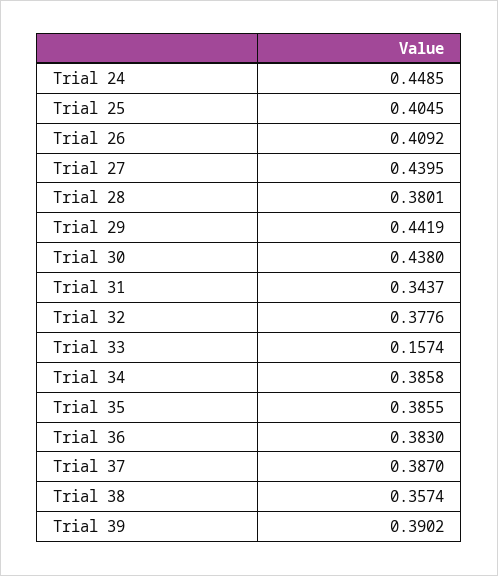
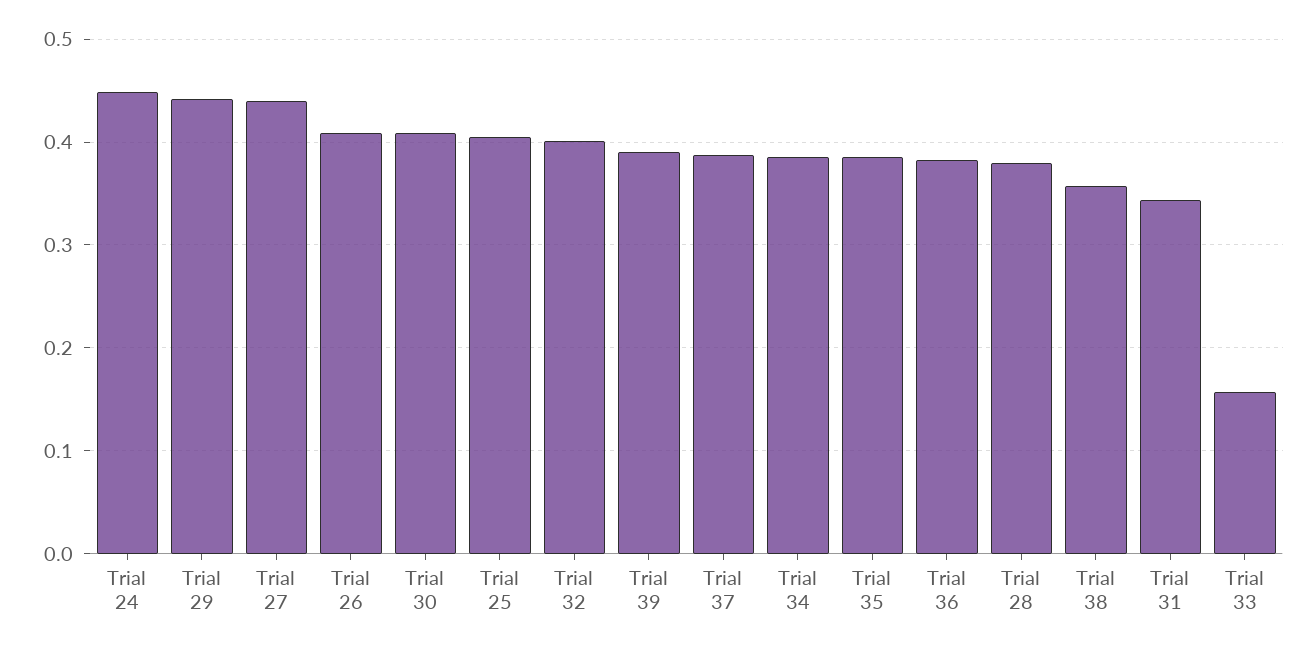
Trial 30: 0.438 -> 0.41
Trial 32: 0.3776 -> 0.4

